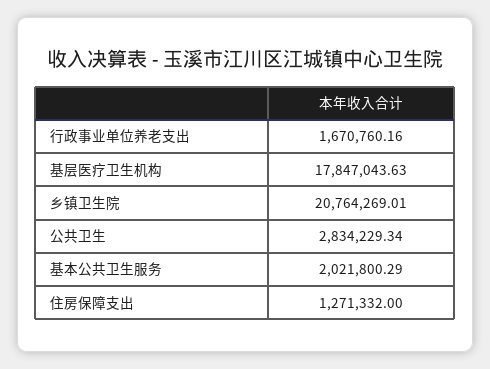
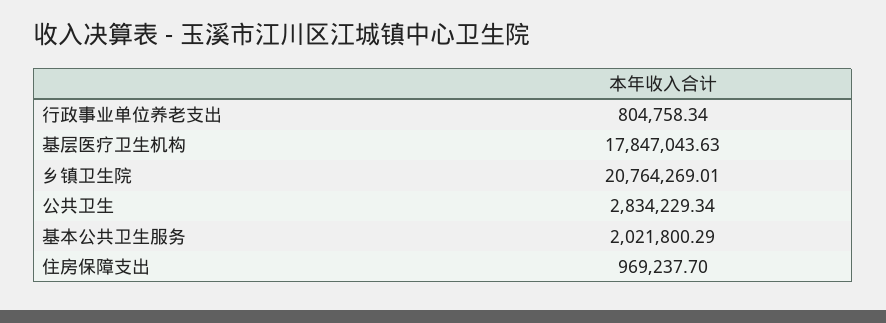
行政事业单位养老支出: 1670760.16 -> 804758.34
住房保障支出: 1271332 -> 969237.7

